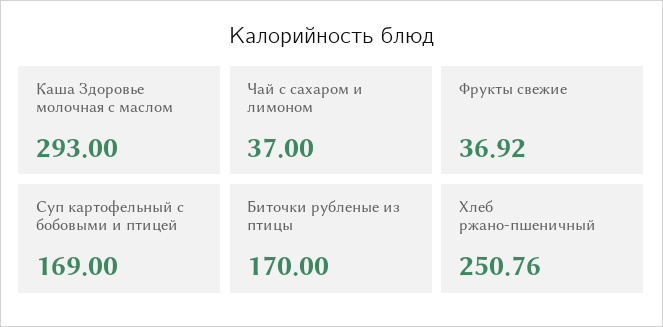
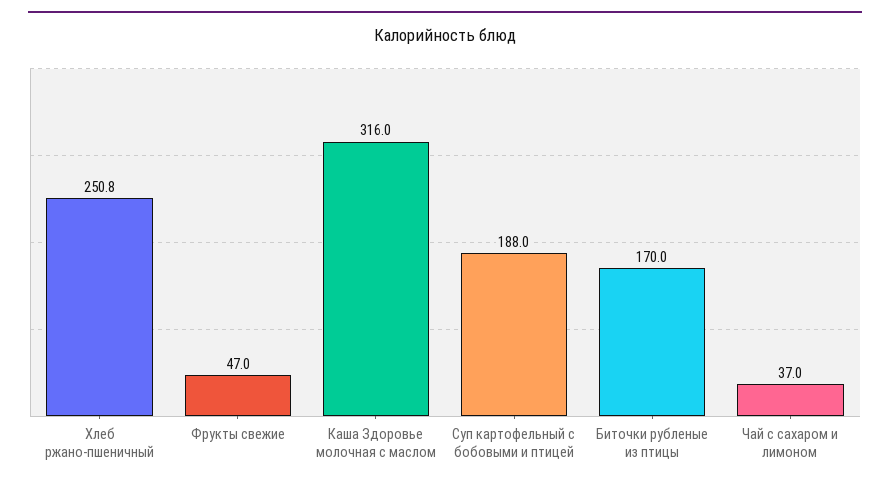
Каша Здоровье молочная с маслом: 293 -> 316
Фрукты свежие: 36.92 -> 47
Суп картофельный с бобовыми и птицей: 169 -> 188

